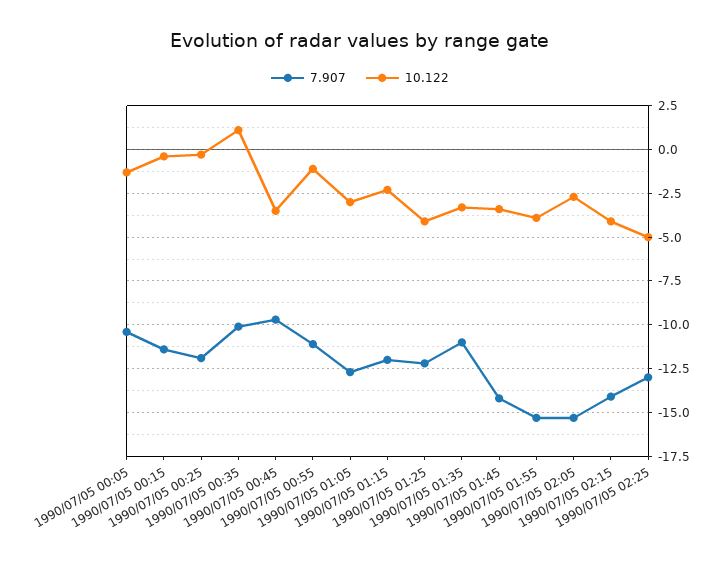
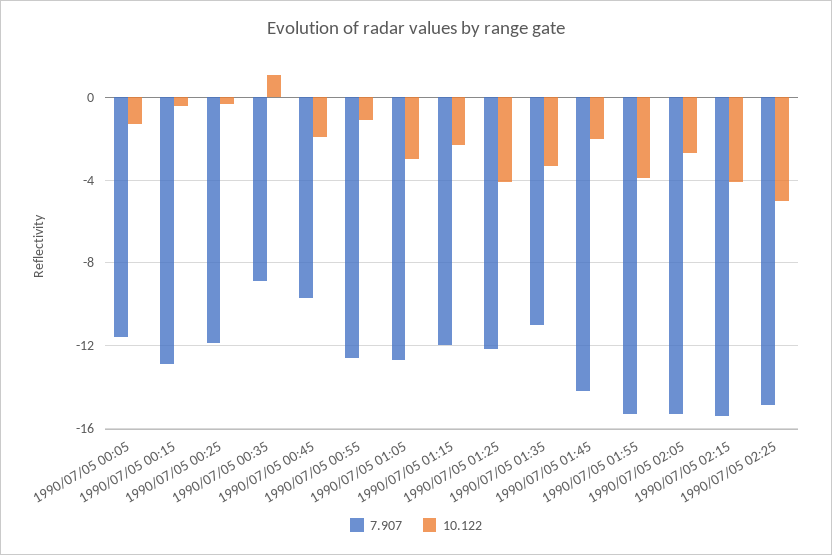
7.907, 1990/07/05 00:05: -10.5 -> -11.5
7.907, 1990/07/05 00:15: -11.5 -> -13
7.907, 1990/07/05 00:35: -10 -> -9
10.122, 1990/07/05 00:45: -3.5 -> -2
7.907, 1990/07/05 00:55: -11 -> -12.5
10.122, 1990/07/05 01:45: -3.5 -> -2
7.907, 1990/07/05 02:15: -14 -> -15.5
7.907, 1990/07/05 02:25: -13 -> -15

